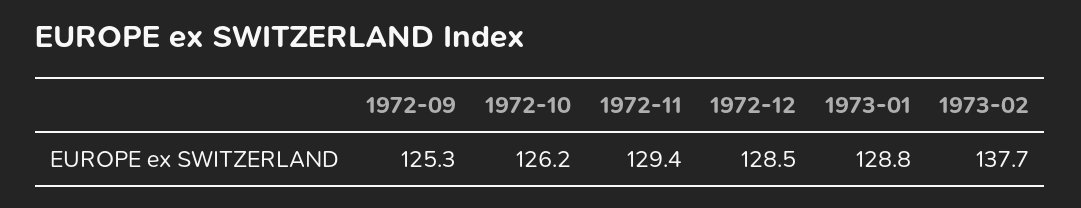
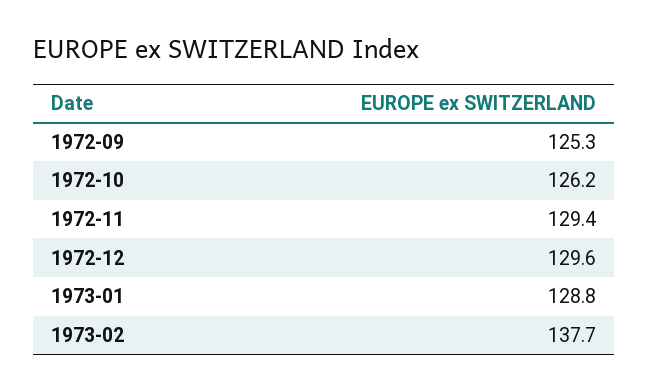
1972-12: 128.5 -> 129.6

